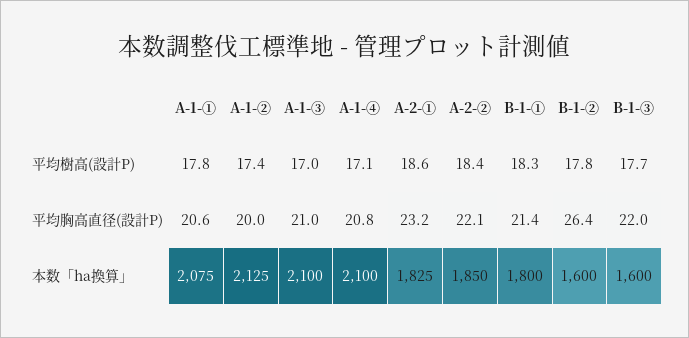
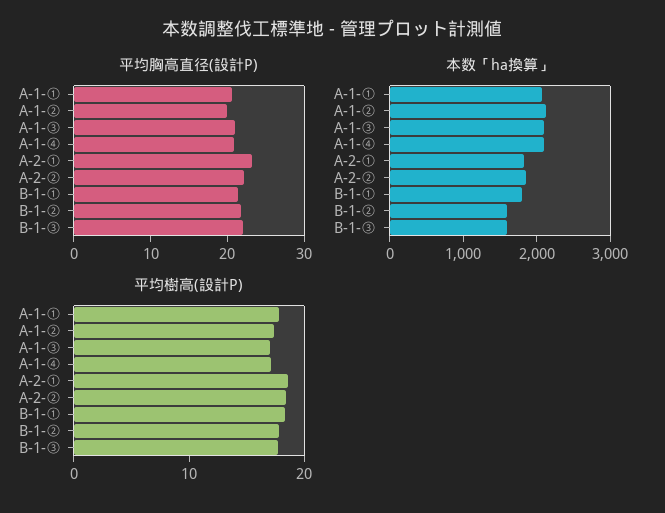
平均胸高直径(設計P), B-1-②: 26.4 -> 22

